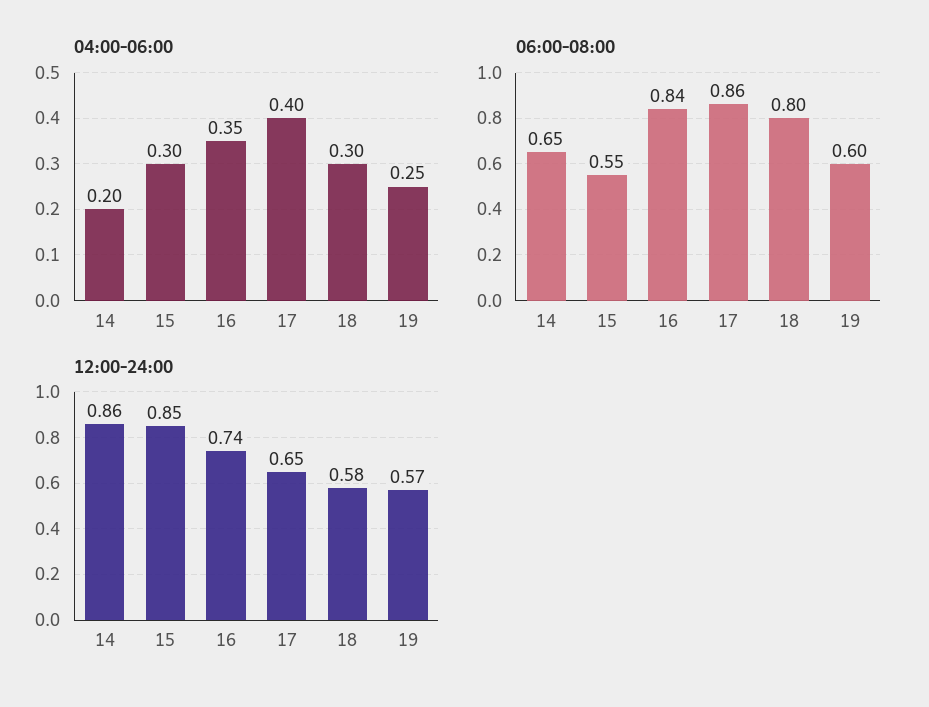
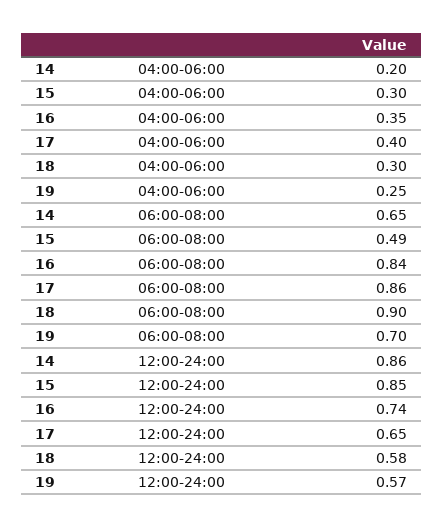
06:00-08:00, 15: 0.55 -> 0.49
06:00-08:00, 18: 0.8 -> 0.9
06:00-08:00, 19: 0.6 -> 0.7

